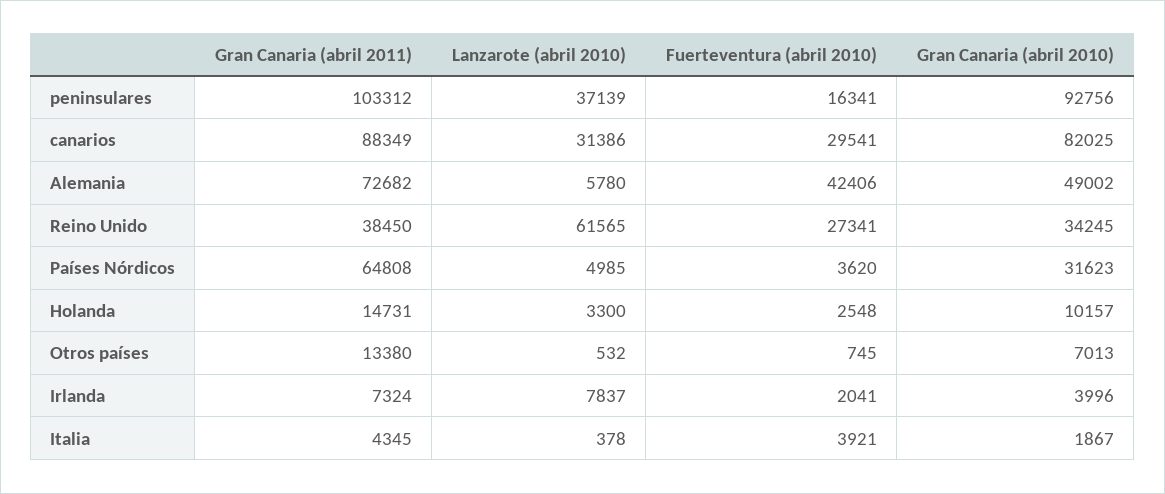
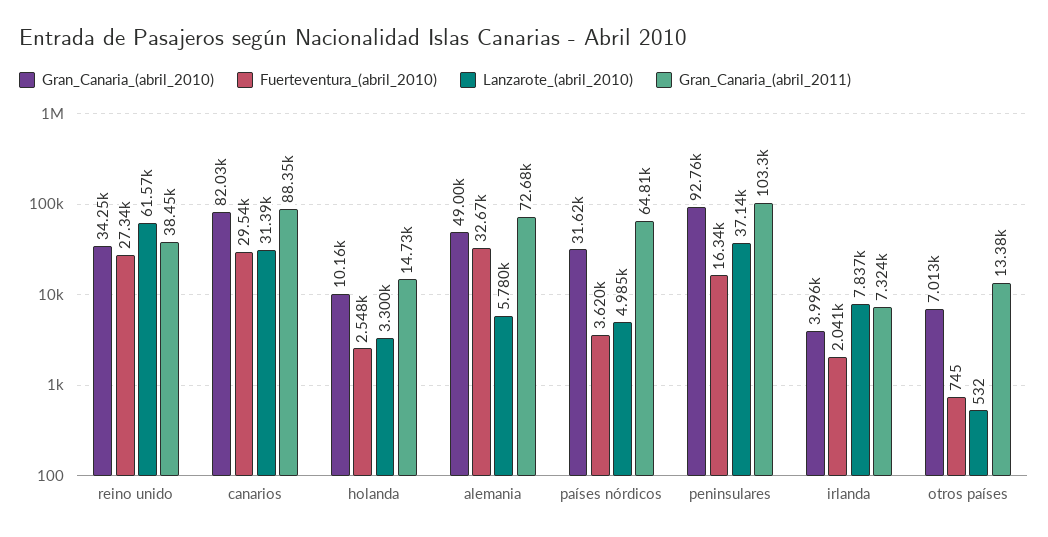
Fuerteventura (abril 2010), Alemania: 42406 -> 32670
Gran Canaria (abril 2011), Italia: 4345 -> none
Lanzarote (abril 2010), Italia: 378 -> none
Fuerteventura (abril 2010), Italia: 3921 -> none
Gran Canaria (abril 2010), Italia: 1867 -> none

